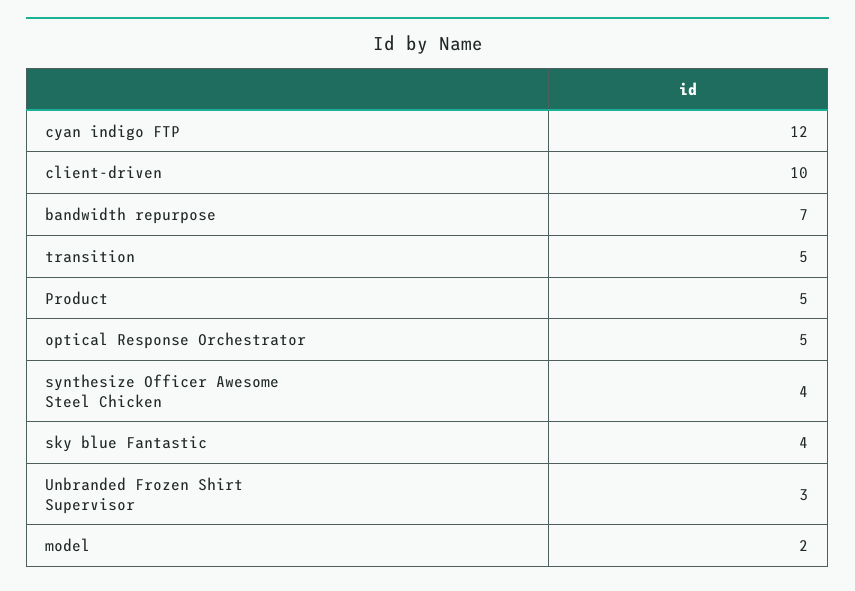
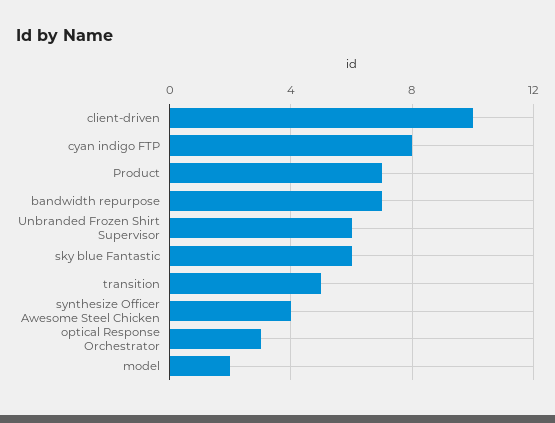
cyan indigo FTP: 12 -> 8
Product: 5 -> 7
optical Response Orchestrator: 5 -> 3
sky blue Fantastic: 4 -> 6
Unbranded Frozen Shirt Supervisor: 3 -> 6

